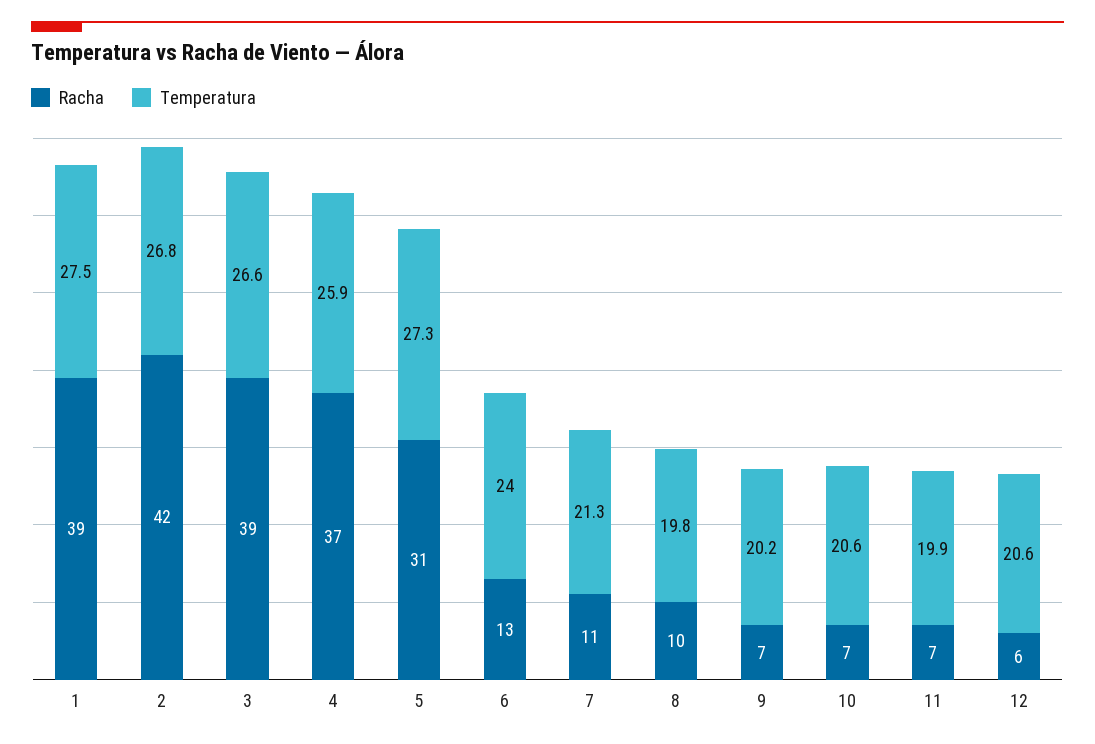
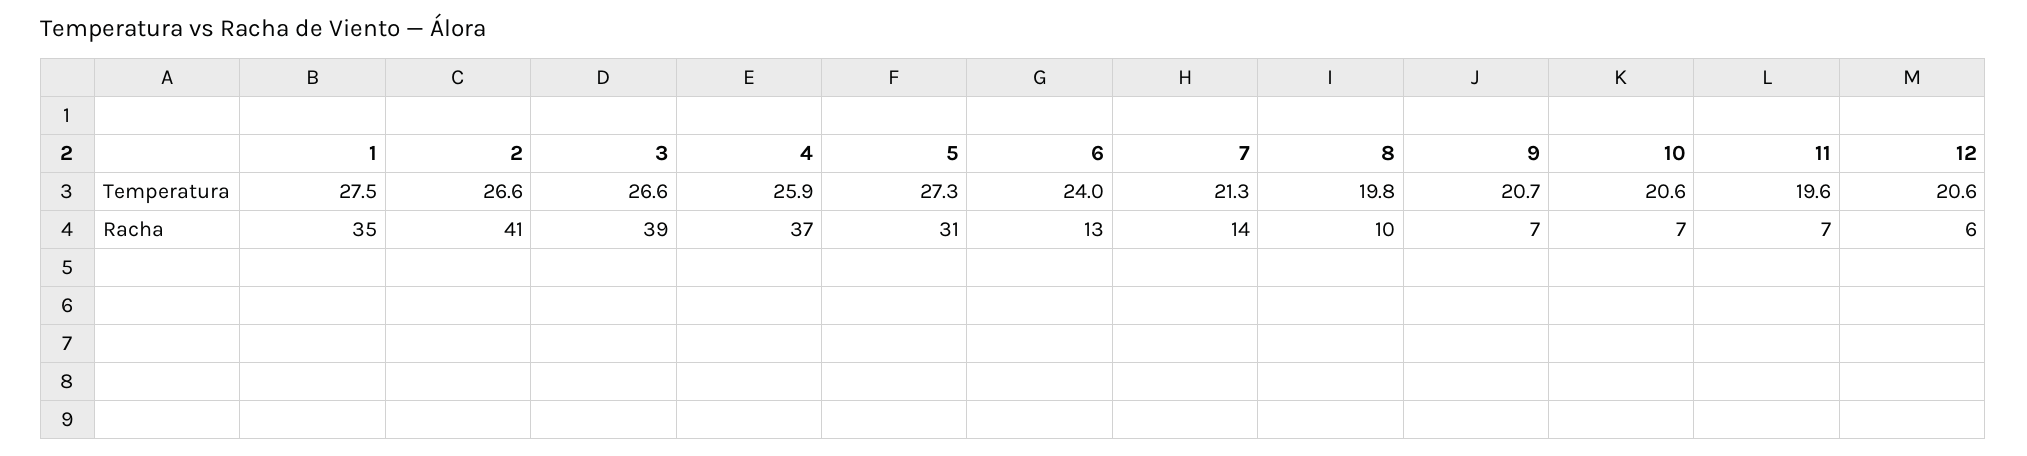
Racha, 1: 39 -> 35
Racha, 2: 42 -> 41
Temperatura, 2: 26.8 -> 26.6
Racha, 7: 11 -> 14
Temperatura, 9: 20.2 -> 20.7
Temperatura, 11: 19.9 -> 19.6

